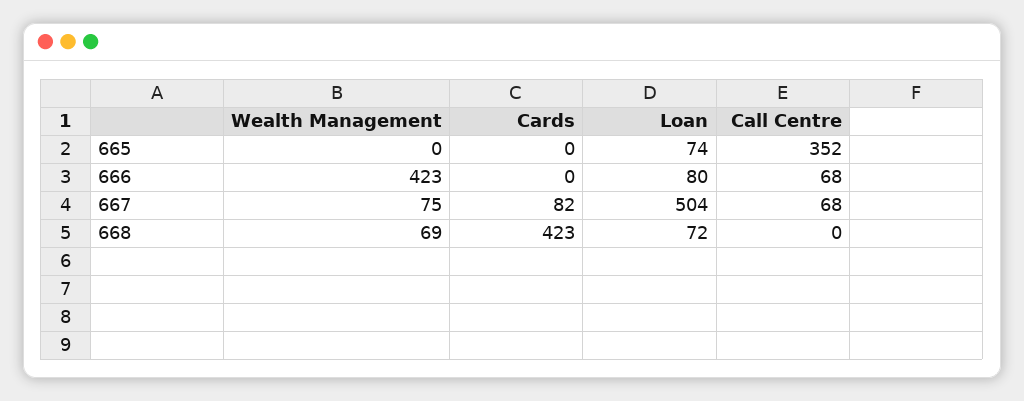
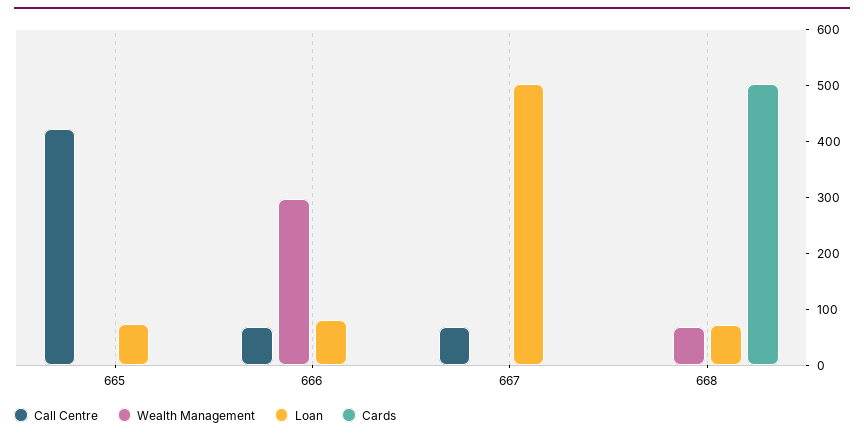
Call Centre, 665: 352 -> 420
Wealth Management, 666: 423 -> 300
Wealth Management, 667: 75 -> 0
Cards, 667: 82 -> 0
Cards, 668: 423 -> 500

